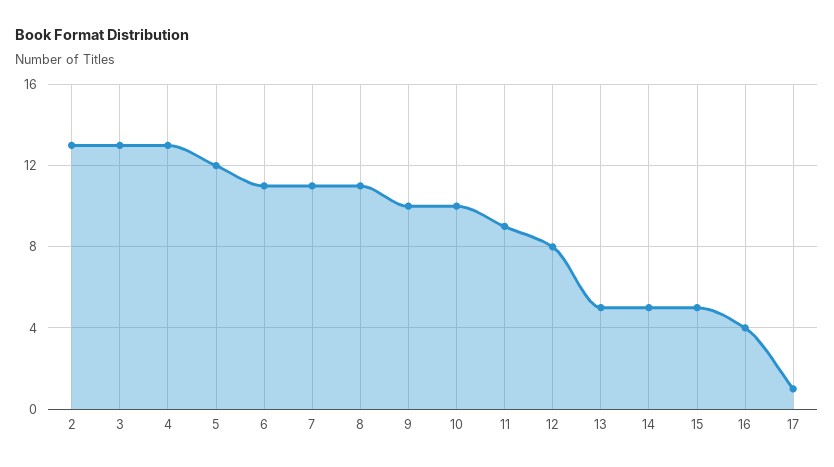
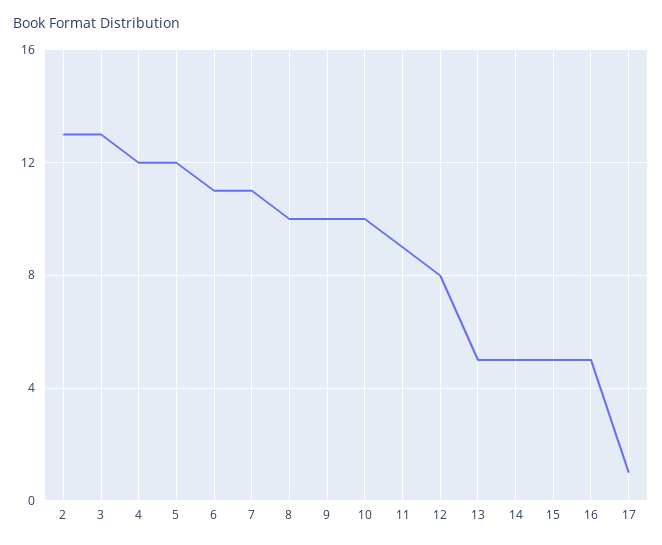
4: 13 -> 12
8: 11 -> 10
16: 4 -> 5

